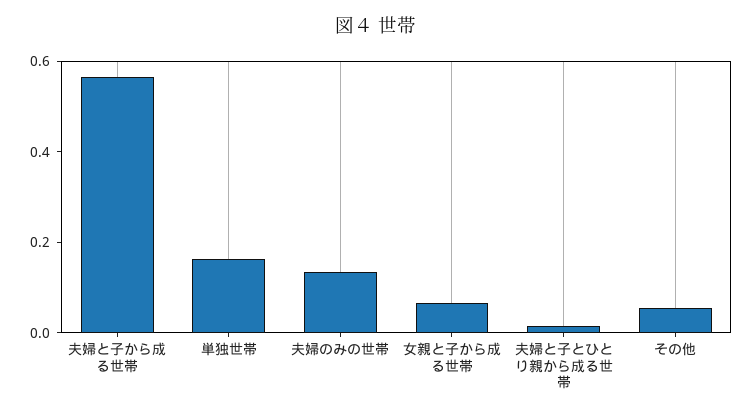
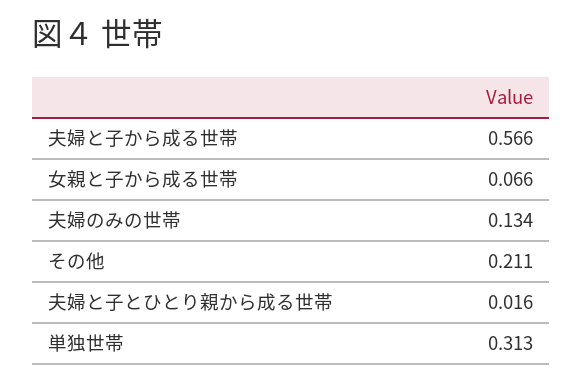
単独世帯: 0.15 -> 0.313
その他: 0.05 -> 0.211

